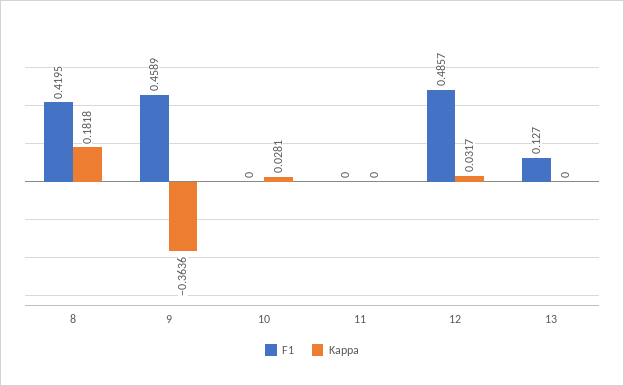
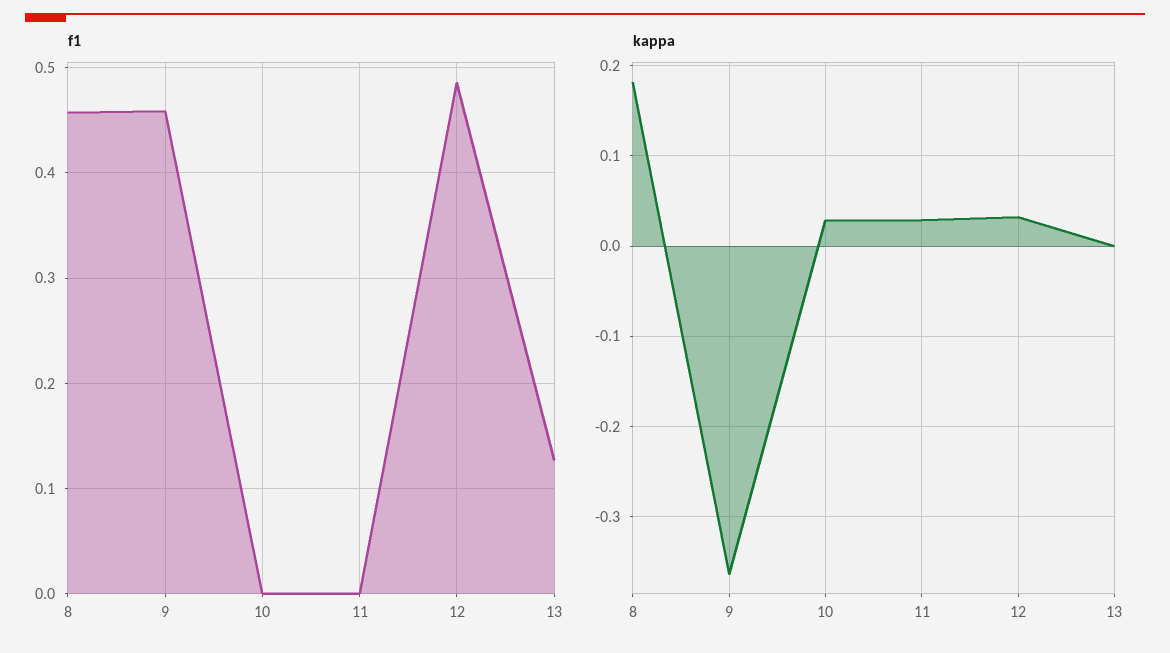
F1, 8: 0.4195 -> 0.46
Kappa, 11: 0 -> 0.03

